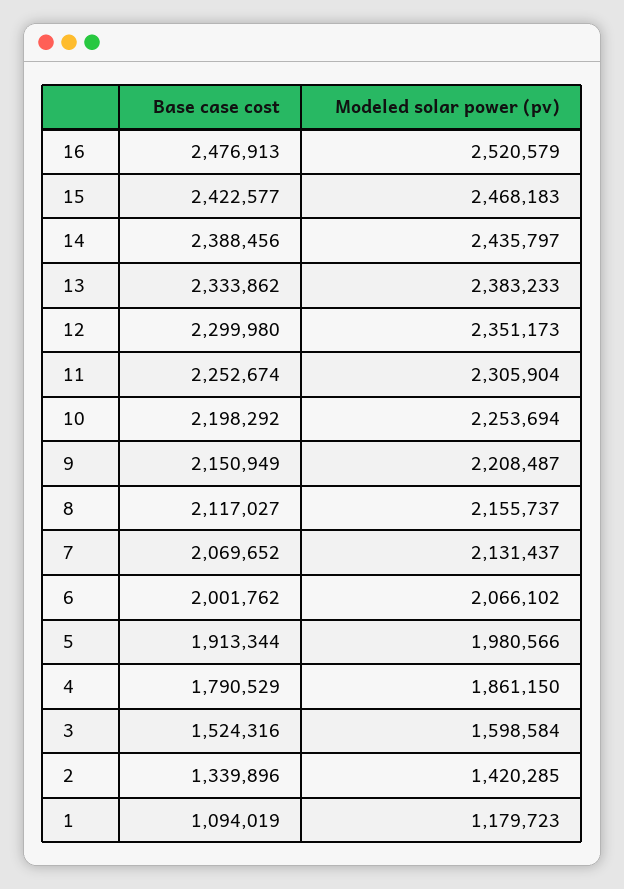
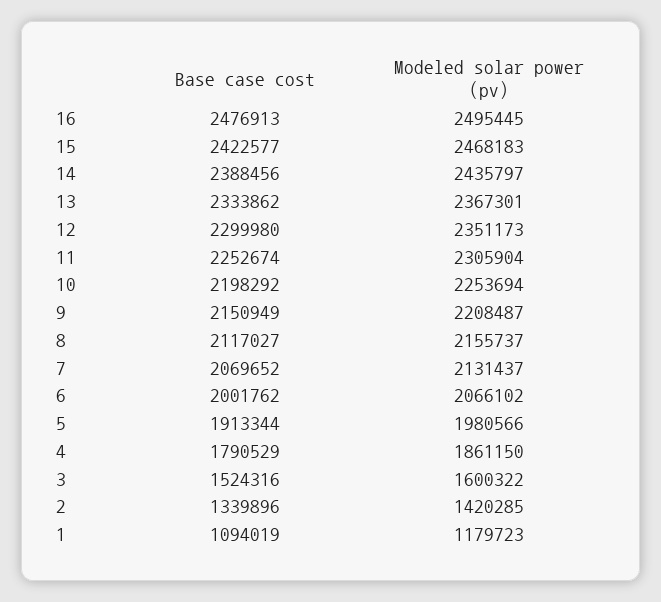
Modeled solar power (pv), 16: 2520579 -> 2495445
Modeled solar power (pv), 13: 2383233 -> 2367301
Modeled solar power (pv), 3: 1598584 -> 1600322

